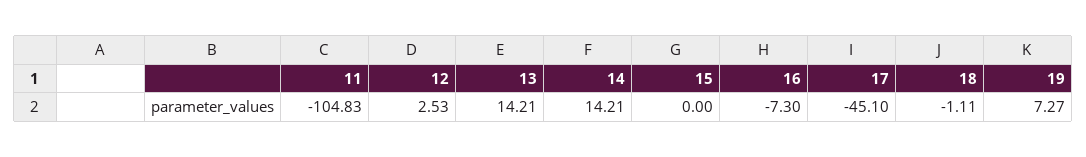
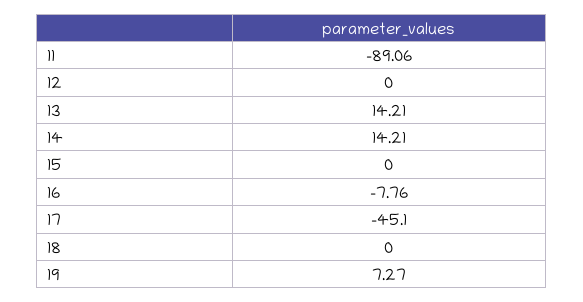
11: -104.83 -> -89.06
12: 2.53 -> 0
16: -7.3 -> -7.76
18: -1.11 -> 0

